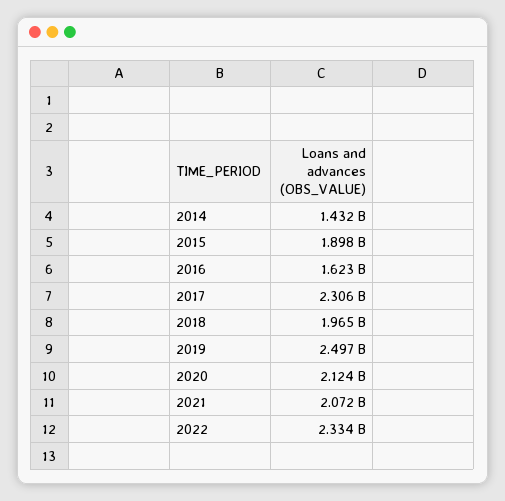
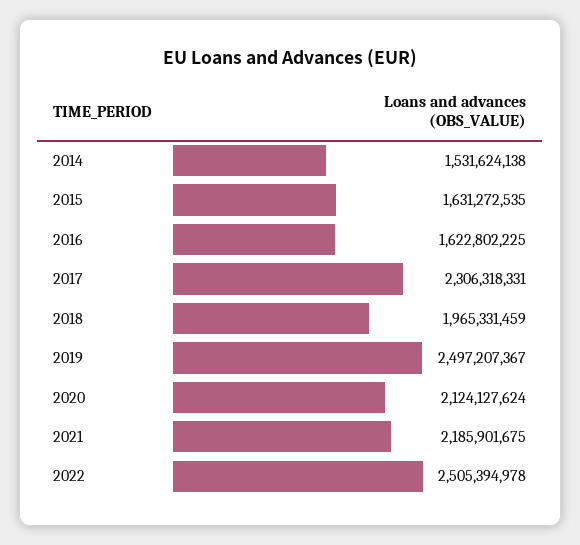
2014: 1432000000 -> 1531624138
2015: 1898000000 -> 1631272535
2021: 2072000000 -> 2185901675
2022: 2334000000 -> 2505394978

